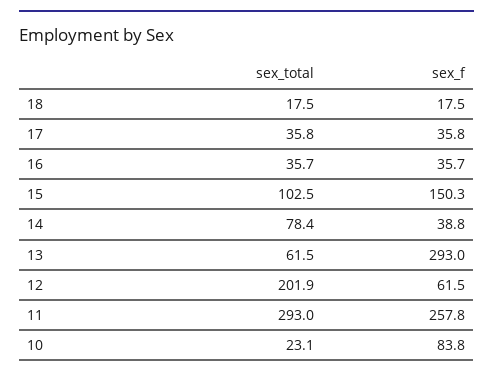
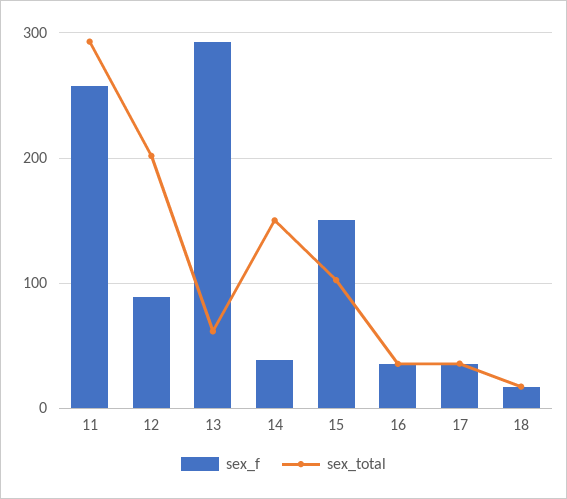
sex_total, 14: 78.4 -> 150
sex_f, 12: 61.5 -> 90
sex_total, 10: 23.1 -> none
sex_f, 10: 83.8 -> none

